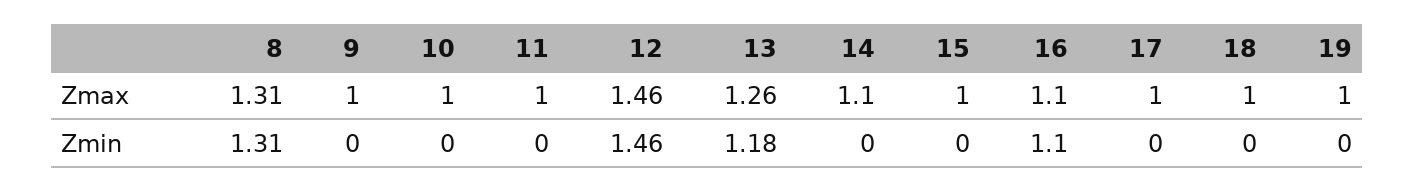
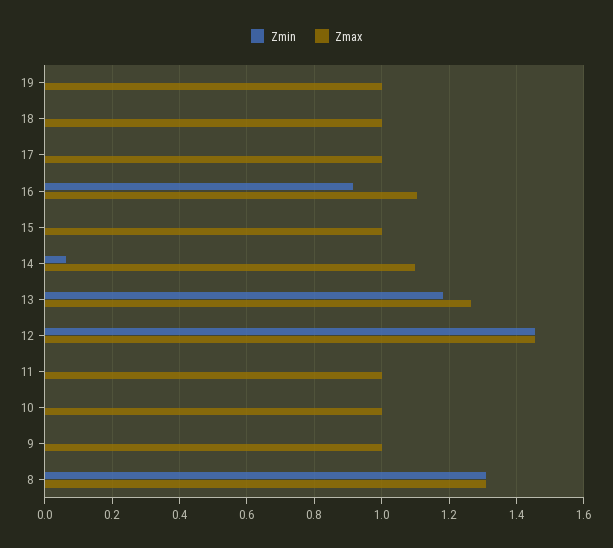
Zmin, 14: 0 -> 0.06
Zmin, 16: 1.1 -> 0.92

